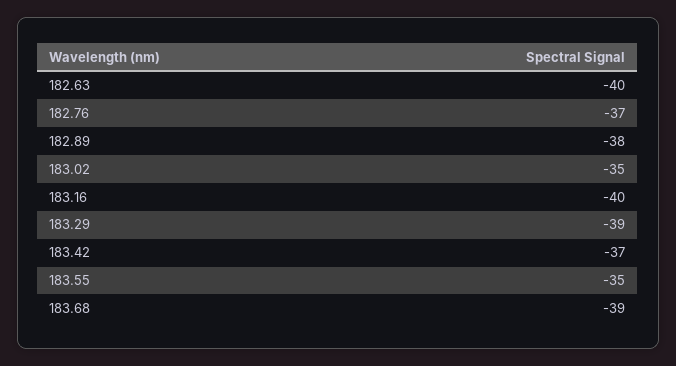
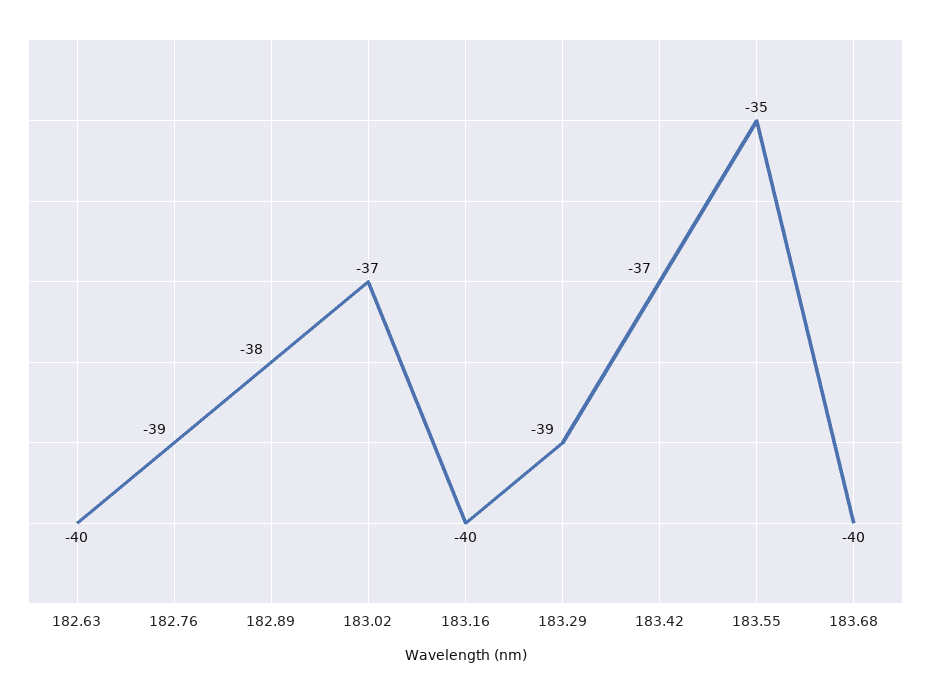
182.76: -37 -> -39
183.02: -35 -> -37
183.68: -39 -> -40

